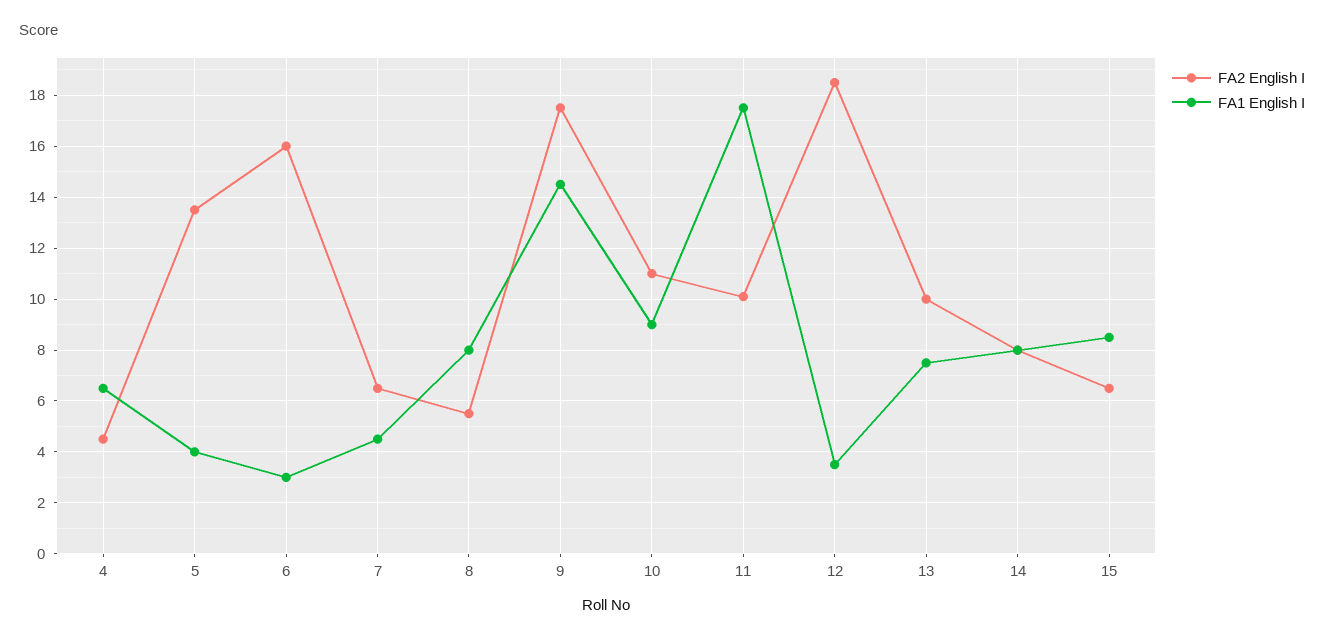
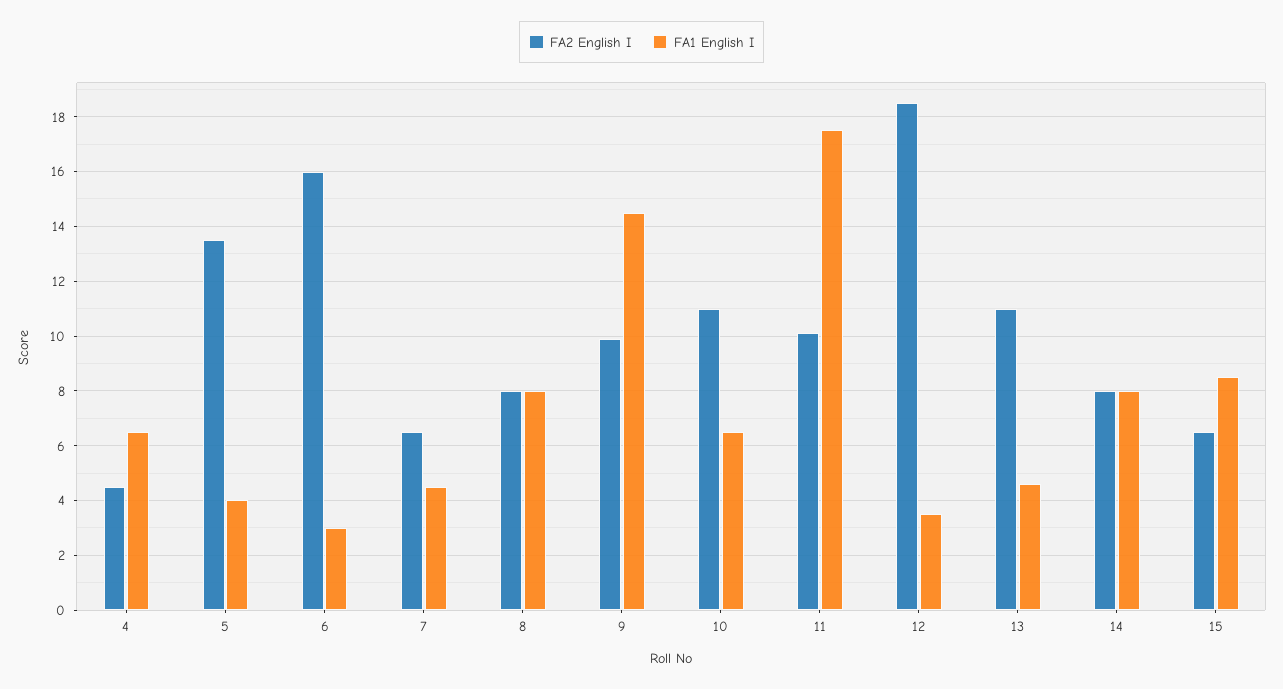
FA2 English I, 8: 5.5 -> 8
FA2 English I, 9: 17.5 -> 10
FA1 English I, 10: 9 -> 6.5
FA2 English I, 13: 10 -> 11
FA1 English I, 13: 7.5 -> 4.5

